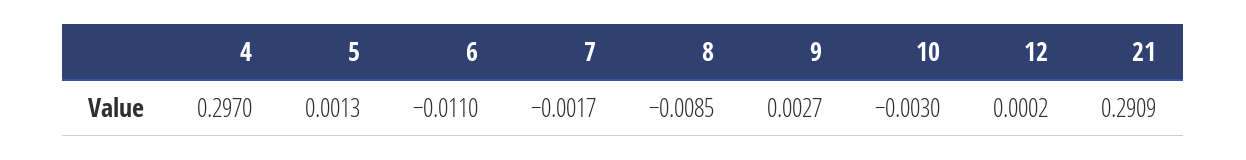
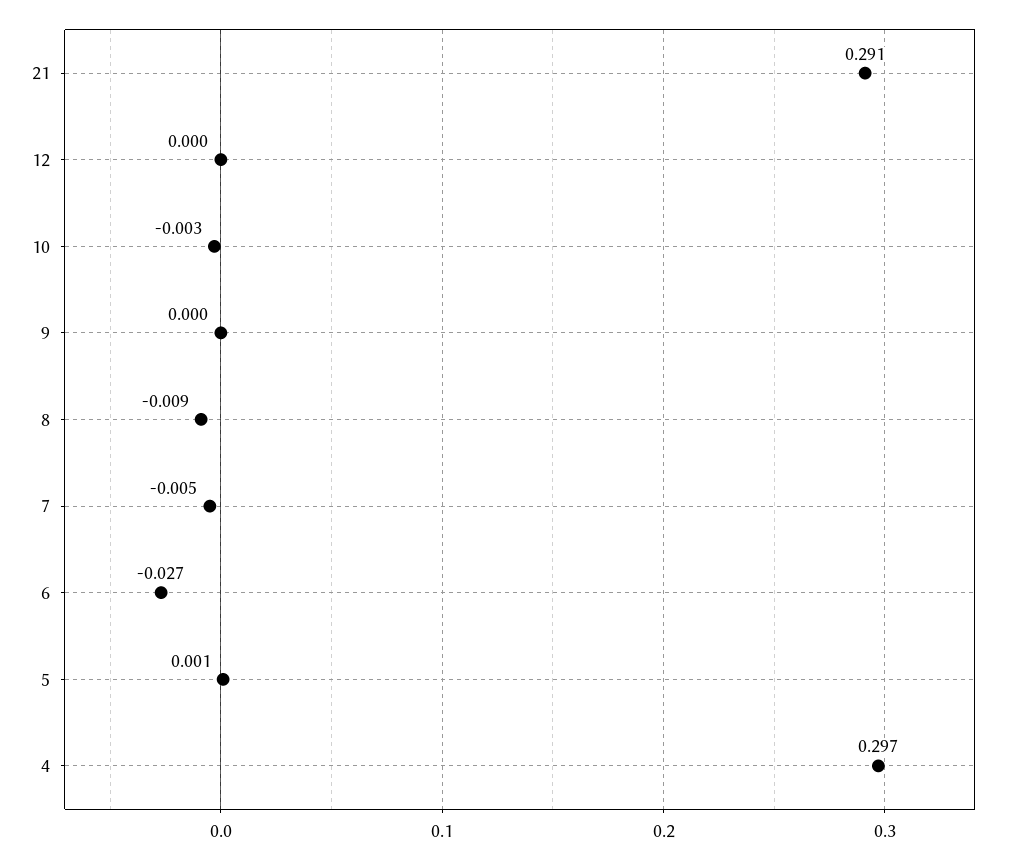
6: -0.011 -> -0.027
7: -0.0017 -> -0.005
9: 0.0027 -> 0

